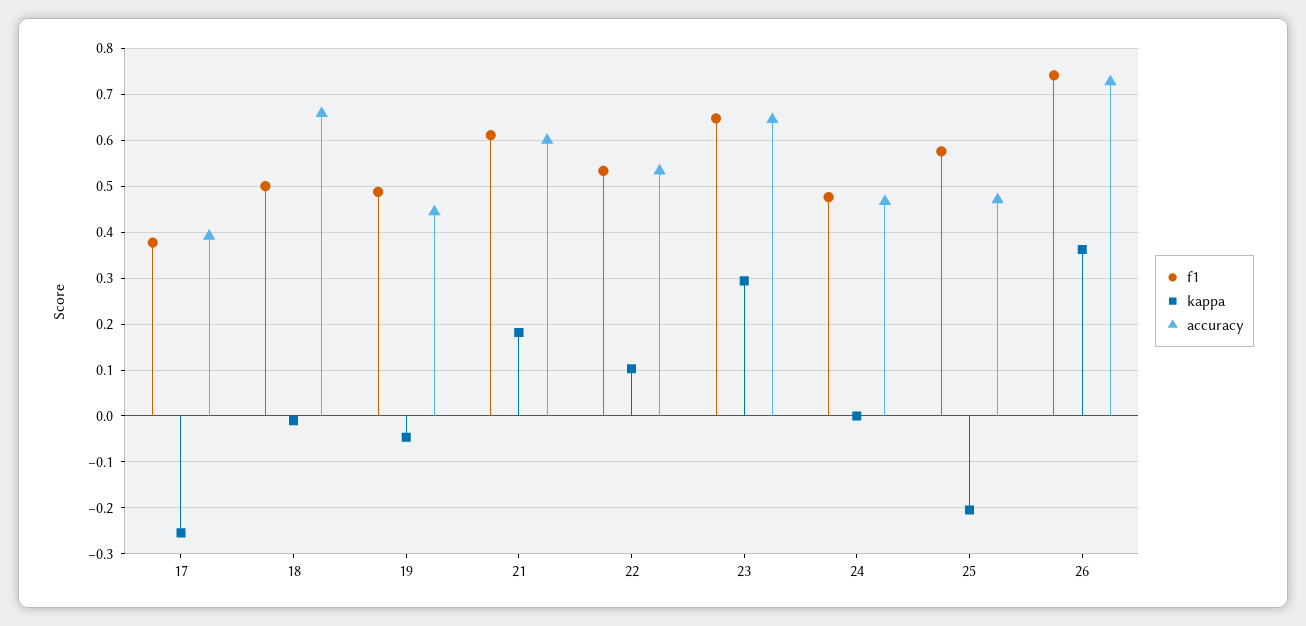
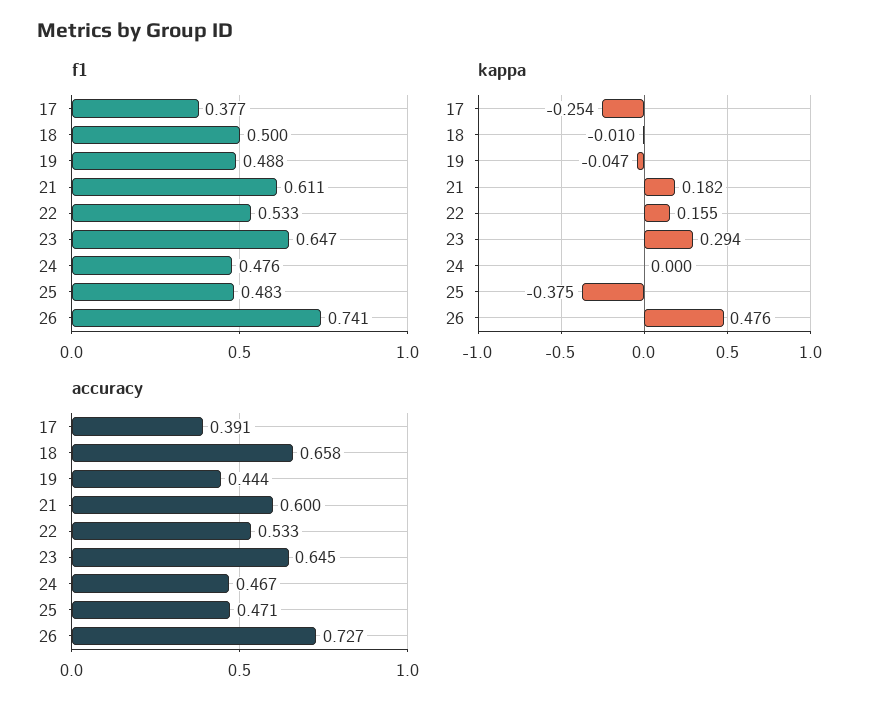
kappa, 22: 0.1 -> 0.155
f1, 25: 0.58 -> 0.483
kappa, 25: -0.2 -> -0.375
kappa, 26: 0.36 -> 0.476

